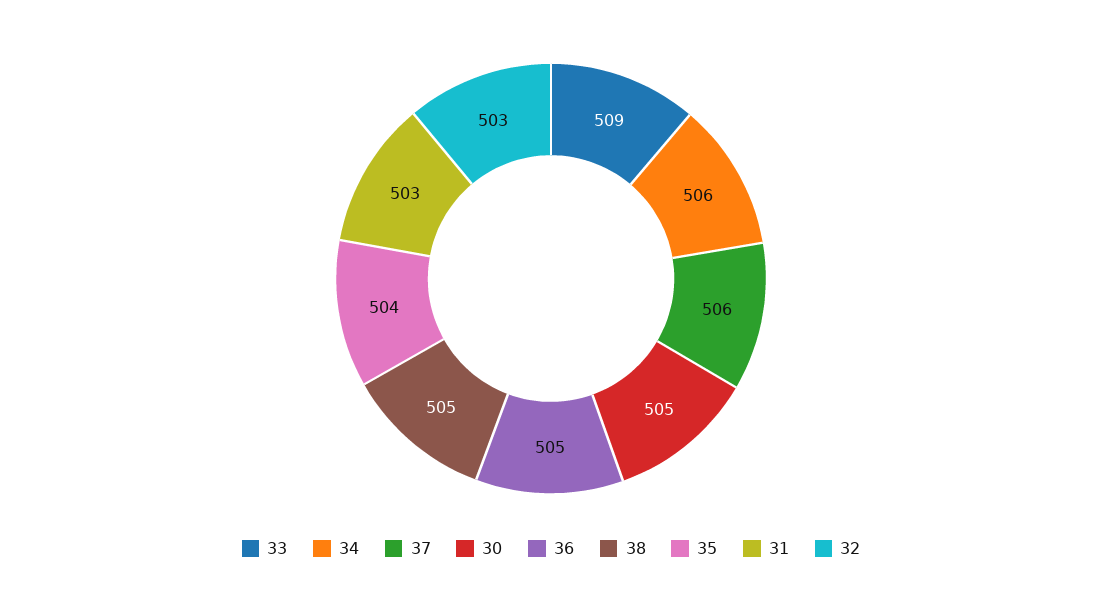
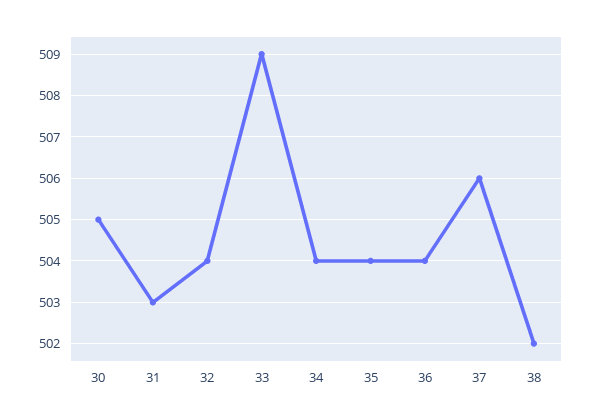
34: 506 -> 504
36: 505 -> 504
38: 505 -> 502
32: 503 -> 504

